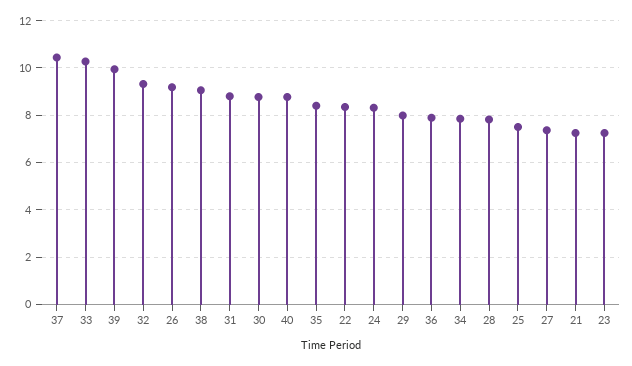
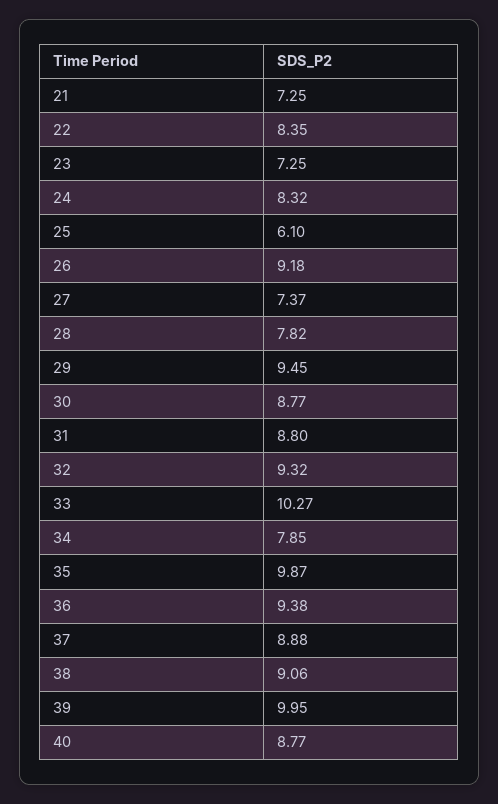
37: 10.5 -> 8.88
35: 8.5 -> 9.87
29: 8 -> 9.45
36: 8 -> 9.38
25: 7.5 -> 6.1

